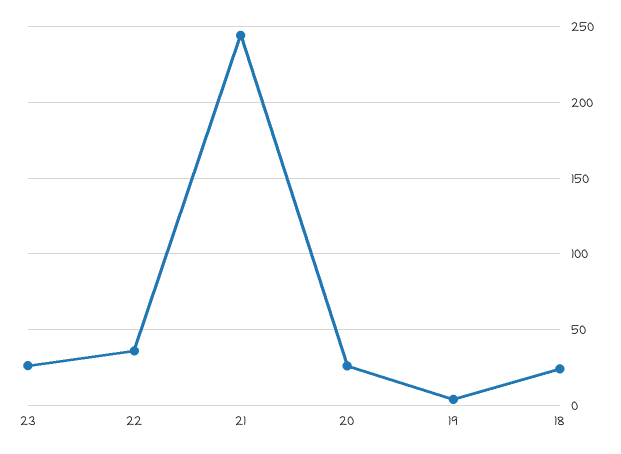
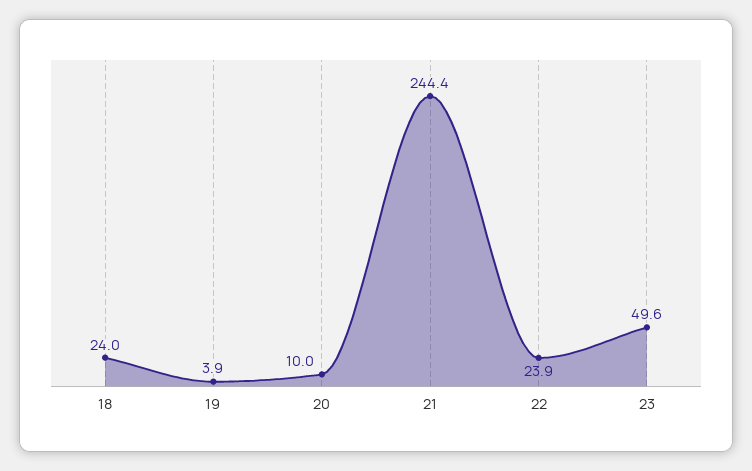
23: 25 -> 49.6
22: 35 -> 23.9
20: 25 -> 10

